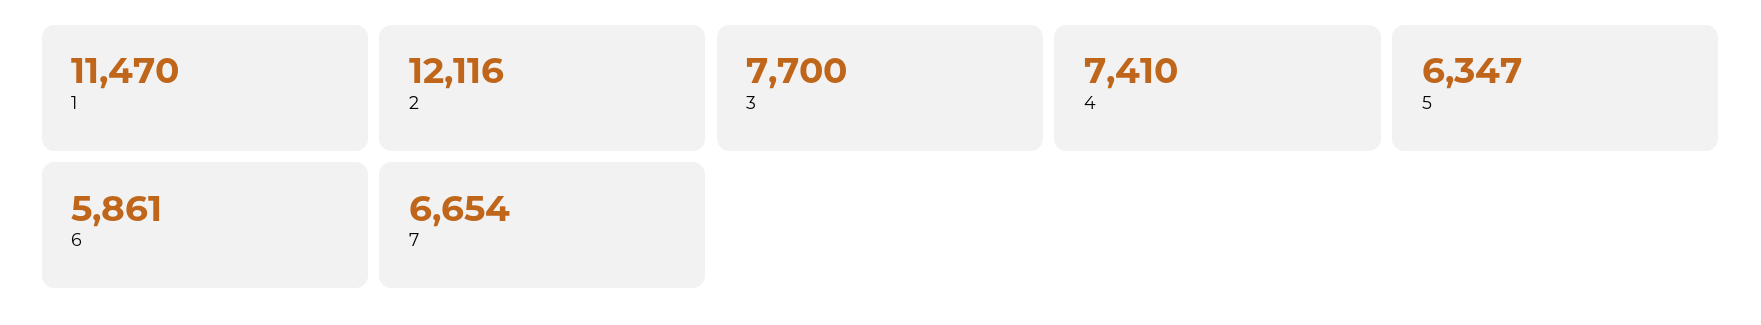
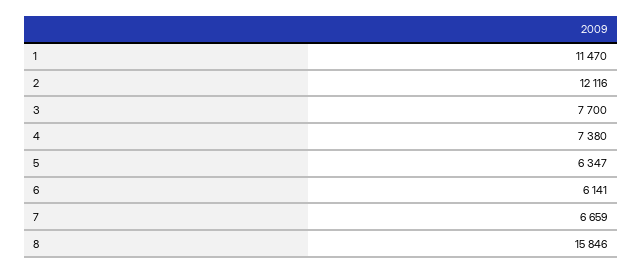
4: 7410 -> 7380
6: 5861 -> 6141
7: 6654 -> 6659
8: none -> 15846

